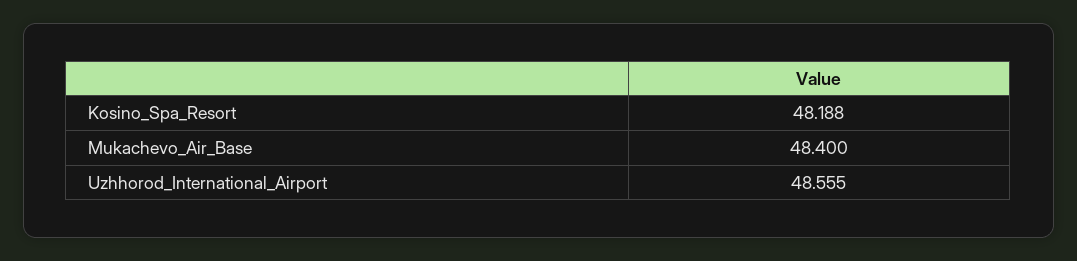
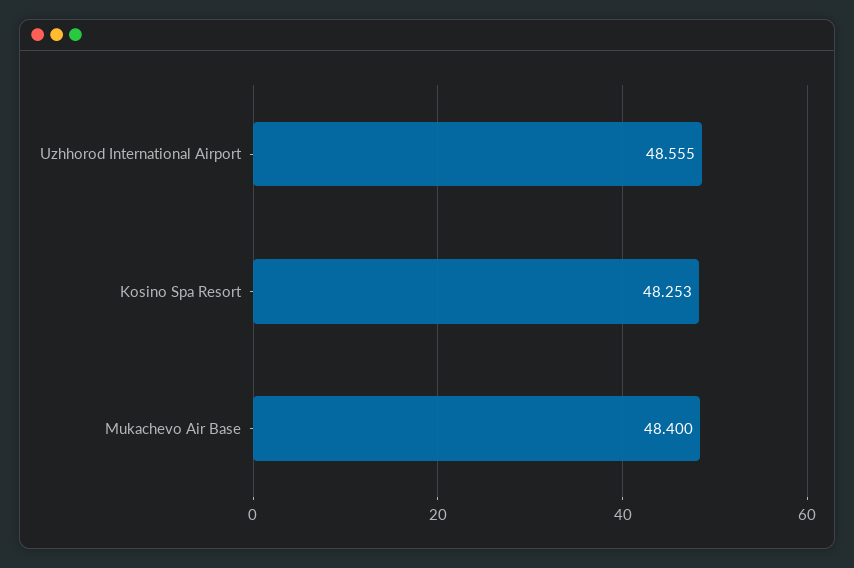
Kosino_Spa_Resort: 48.188 -> 48.253

